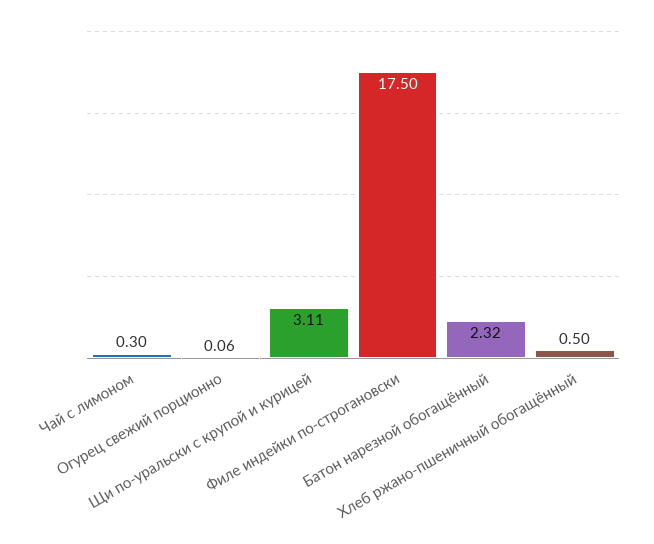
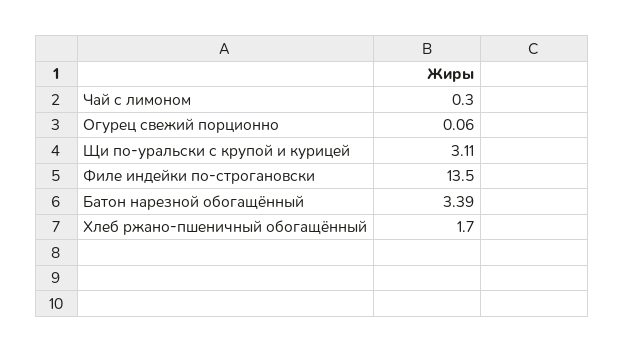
Филе индейки по-строгановски: 17.5 -> 13.5
Батон нарезной обогащённый: 2.32 -> 3.39
Хлеб ржано-пшеничный обогащённый: 0.5 -> 1.7

